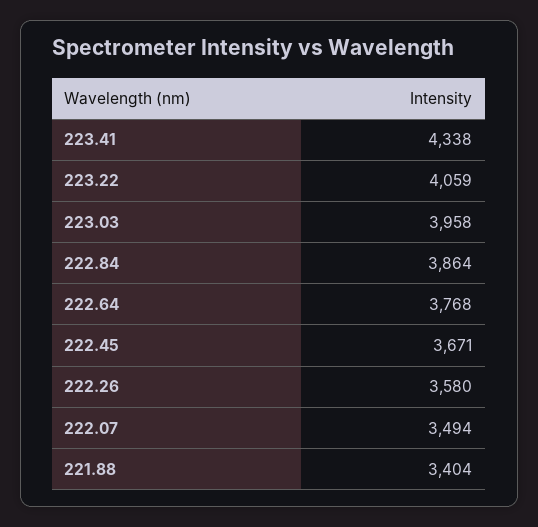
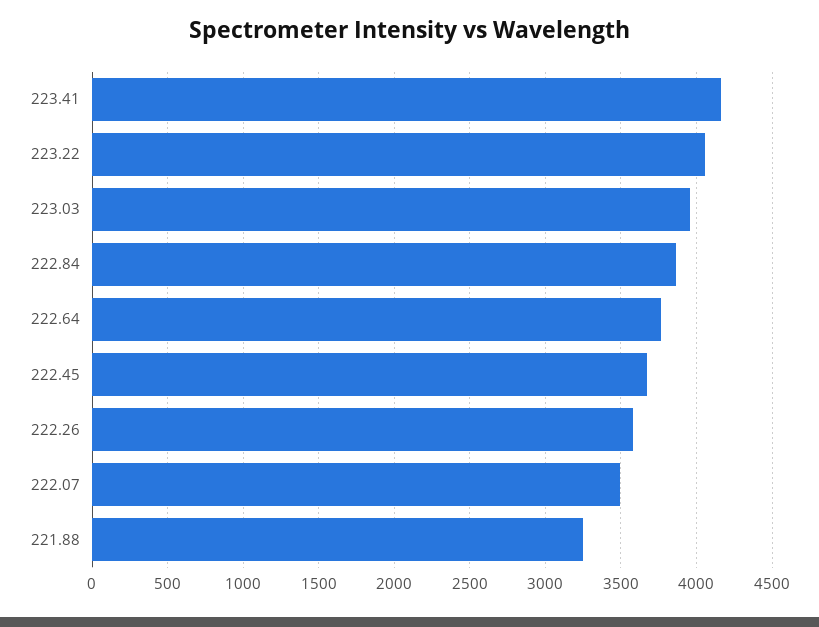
223.41: 4338 -> 4150
221.88: 3404 -> 3250

